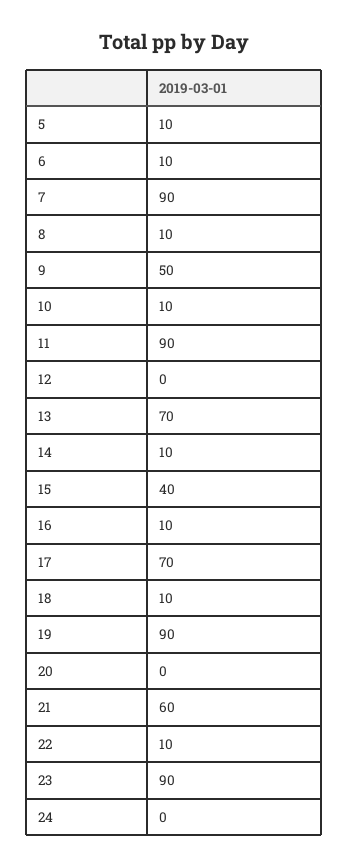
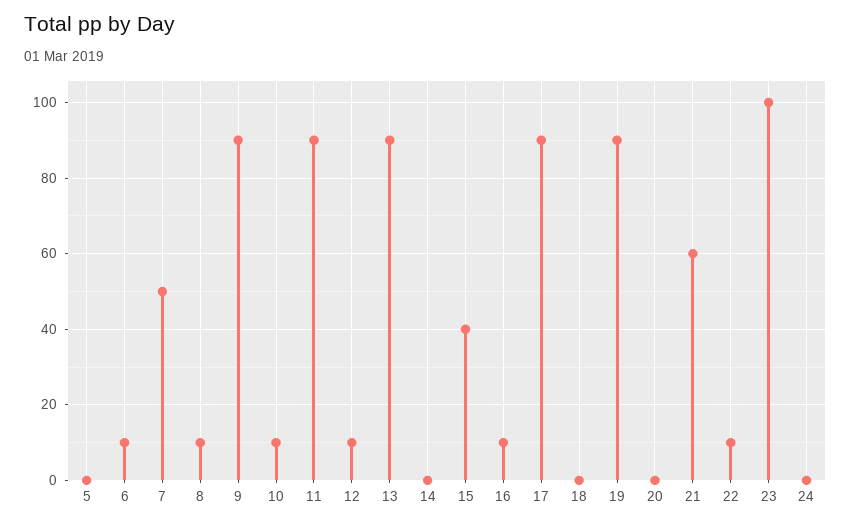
5: 10 -> 0
7: 90 -> 50
9: 50 -> 90
12: 0 -> 10
13: 70 -> 90
14: 10 -> 0
17: 70 -> 90
18: 10 -> 0
23: 90 -> 100

